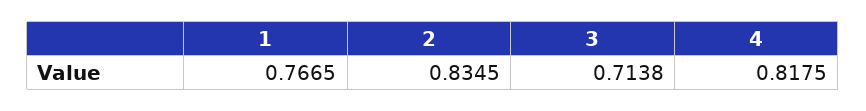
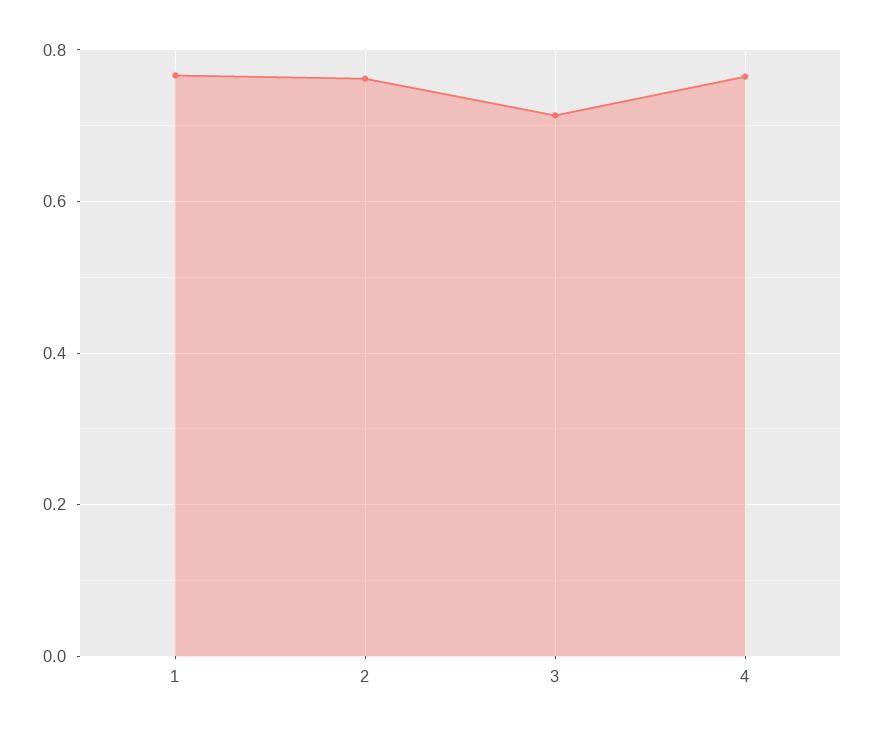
2: 0.8345 -> 0.76
4: 0.8175 -> 0.76

